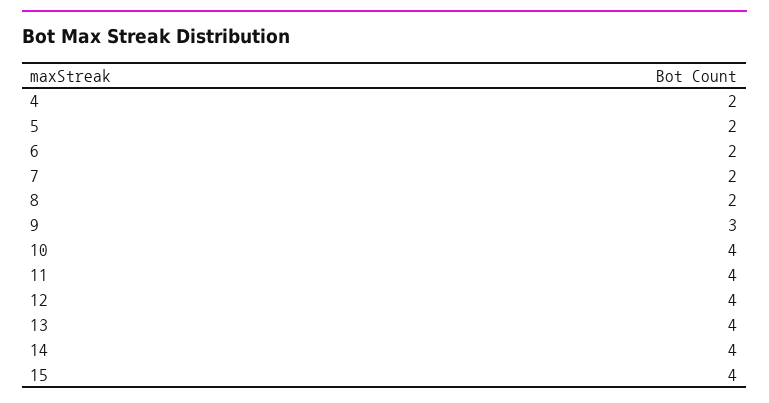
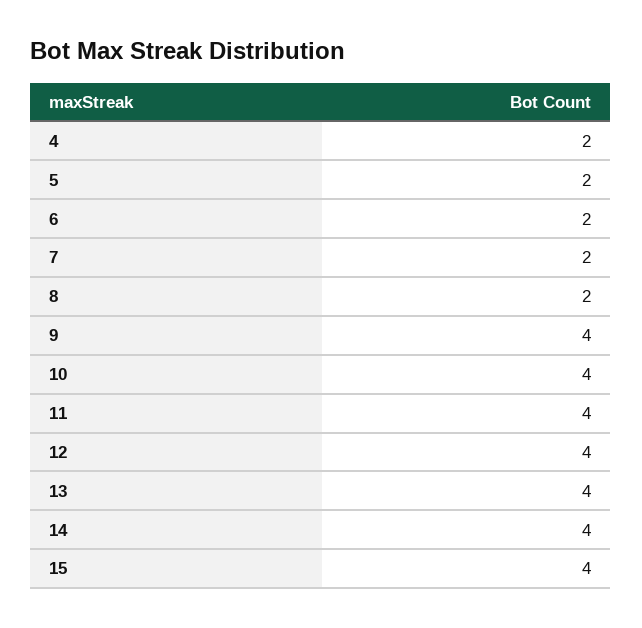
9: 3 -> 4

